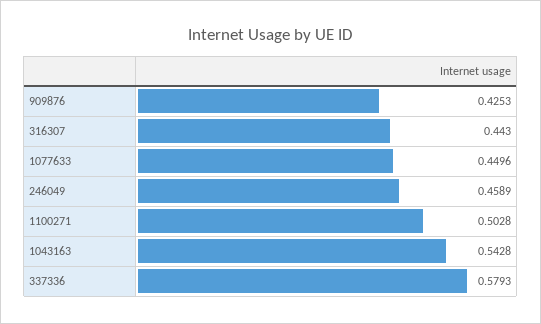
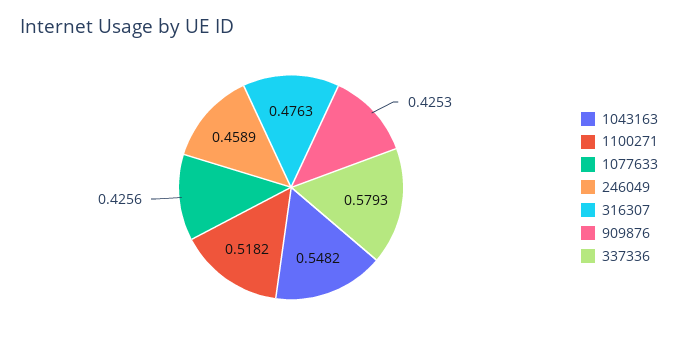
316307: 0.443 -> 0.4763
1077633: 0.4496 -> 0.4256
1100271: 0.5028 -> 0.5182
1043163: 0.5428 -> 0.5482

